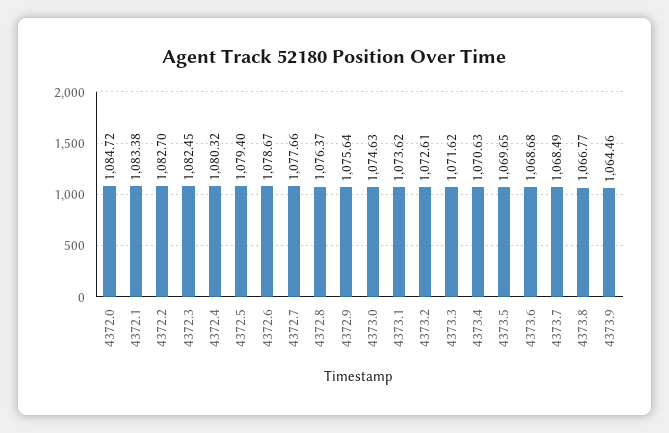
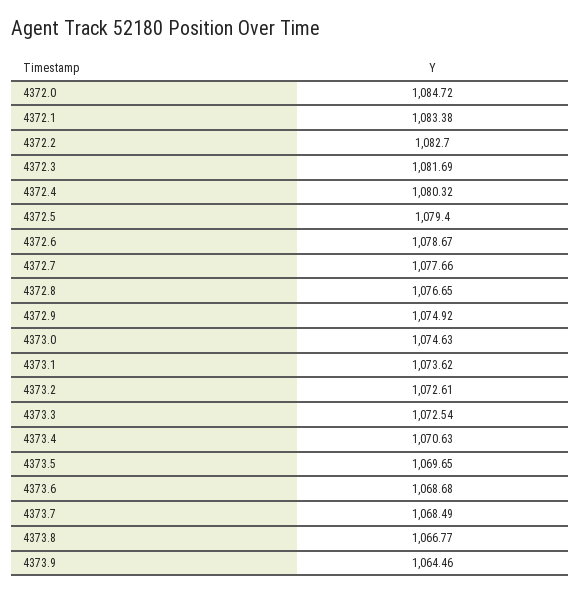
4372.3: 1082.45 -> 1081.69
4372.8: 1076.37 -> 1076.65
4372.9: 1075.64 -> 1074.92
4373.3: 1071.62 -> 1072.54

